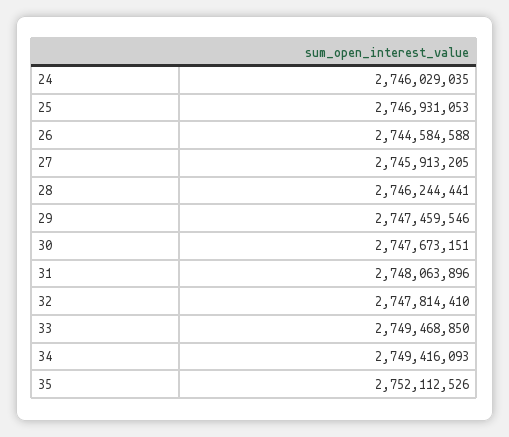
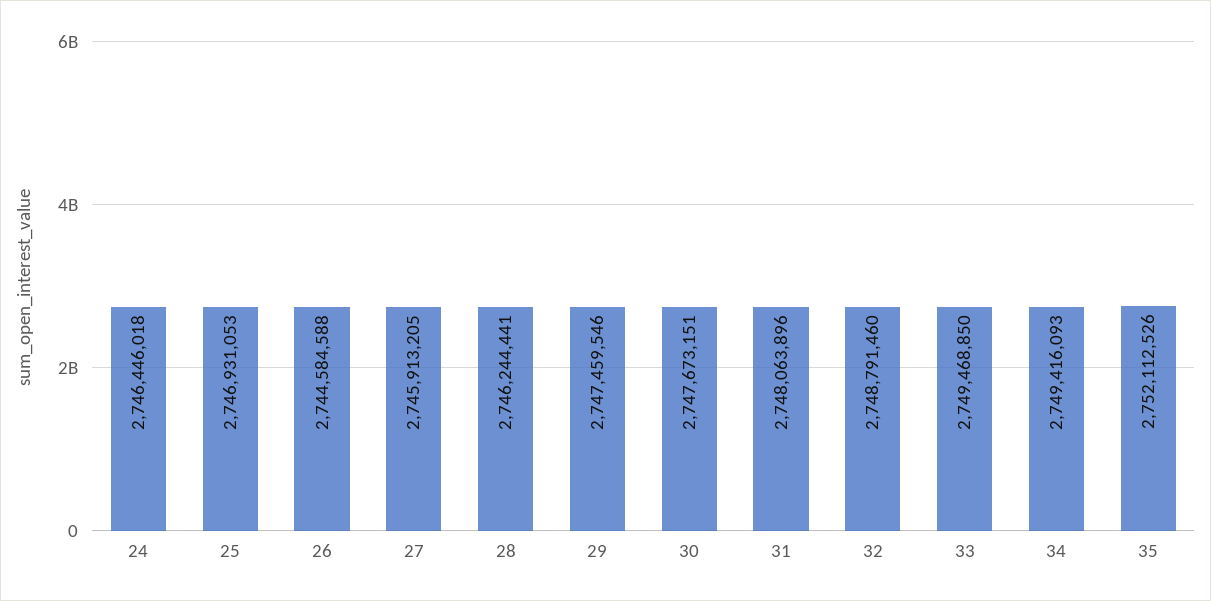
24: 2746029035 -> 2746446018
32: 2747814410 -> 2748791460

